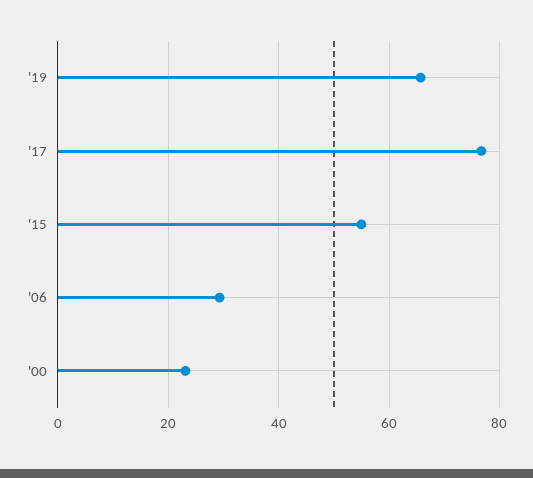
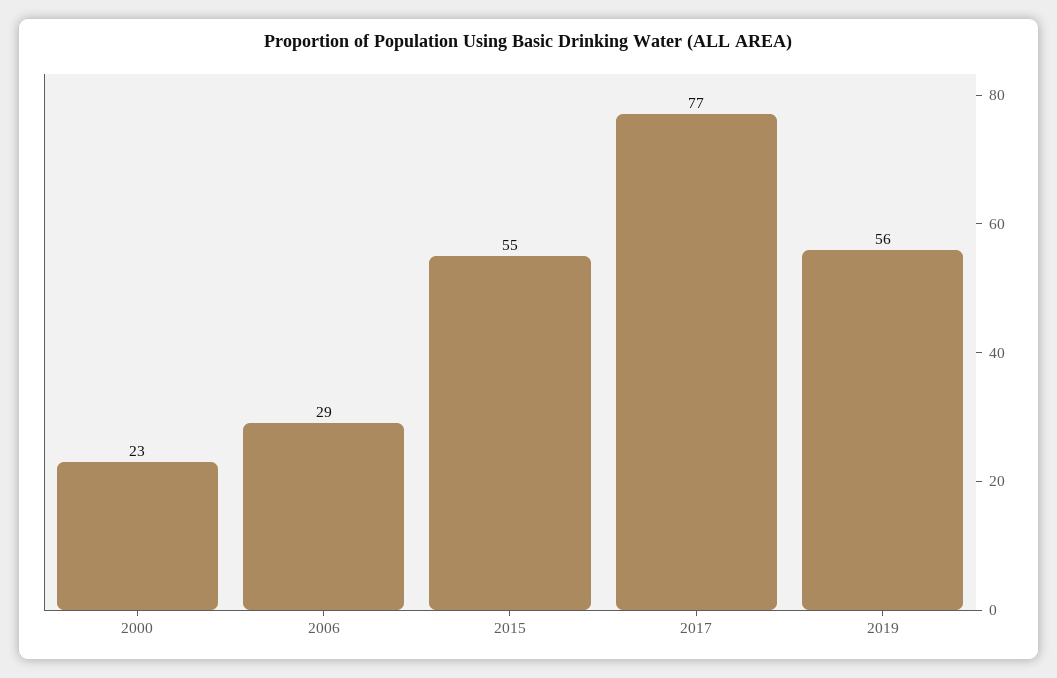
'19: 66 -> 56

